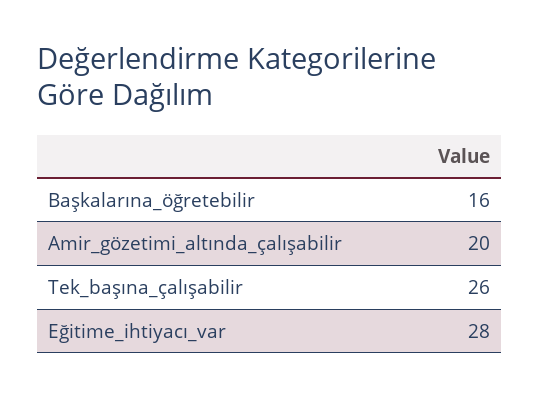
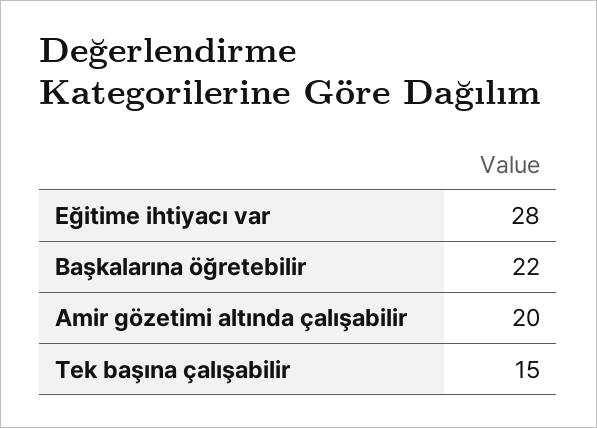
Başkalarına_öğretebilir: 16 -> 22
Tek_başına_çalışabilir: 26 -> 15

